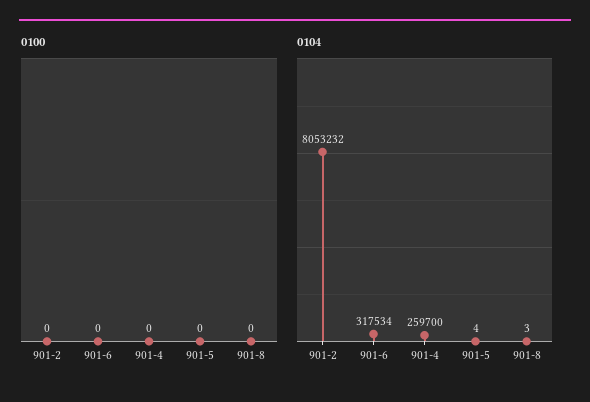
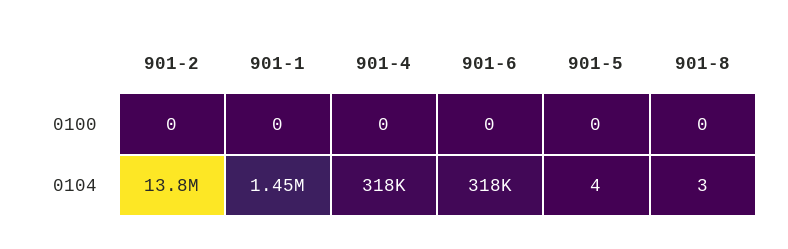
0104, 901-2: 8053232 -> 13800000
0104, 901-4: 259700 -> 318000
0100, 901-1: none -> 0
0104, 901-1: none -> 1450000

